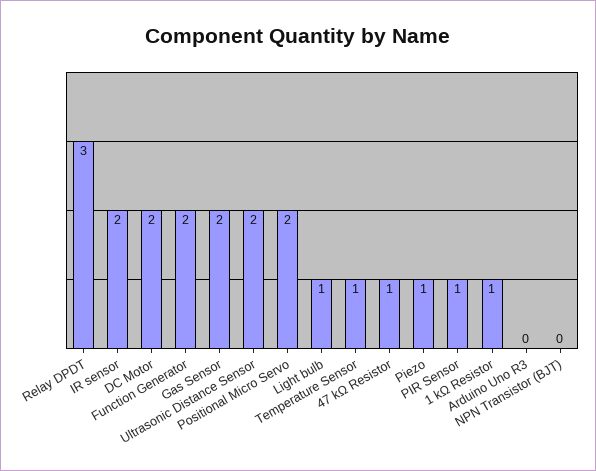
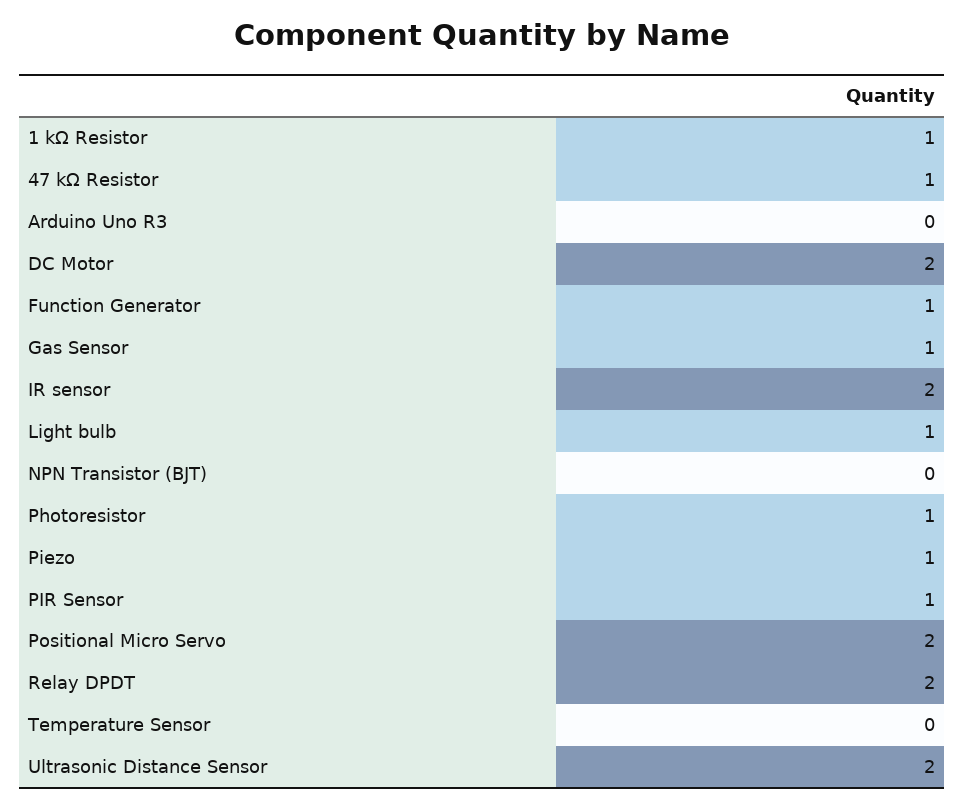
Relay DPDT: 3 -> 2
Function Generator: 2 -> 1
Gas Sensor: 2 -> 1
Temperature Sensor: 1 -> 0
Photoresistor: none -> 1

